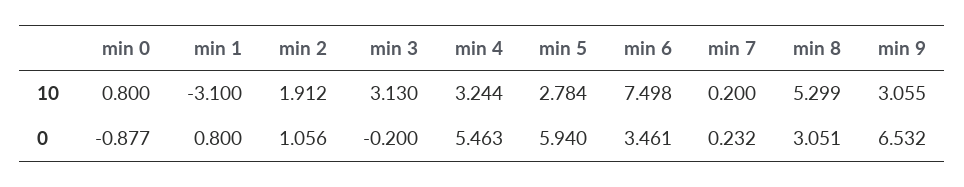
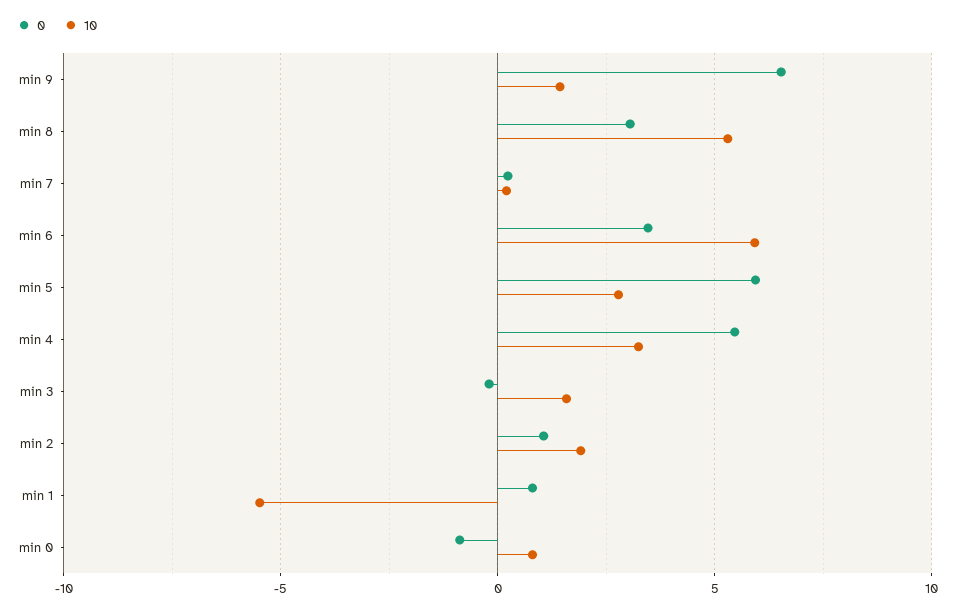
10, min 1: -3.1 -> -5.5
10, min 3: 3.13 -> 1.5
10, min 6: 7.498 -> 6
10, min 9: 3.055 -> 1.5

